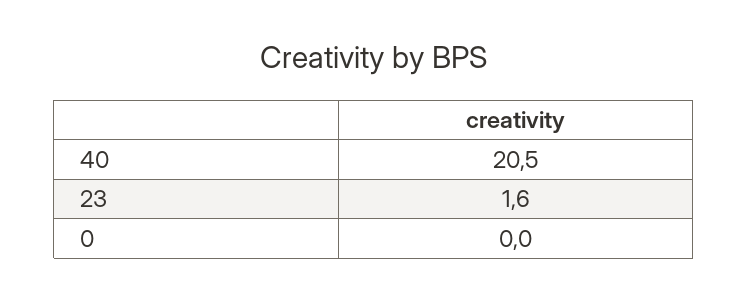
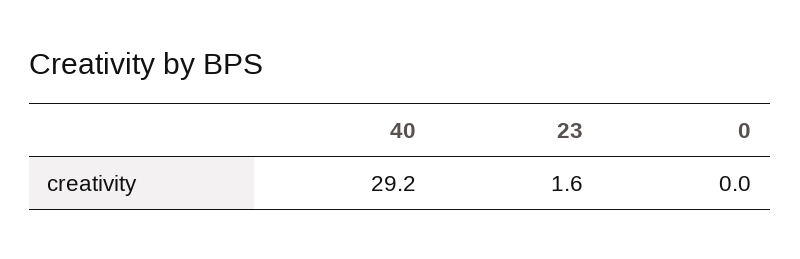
40: 20.5 -> 29.2

